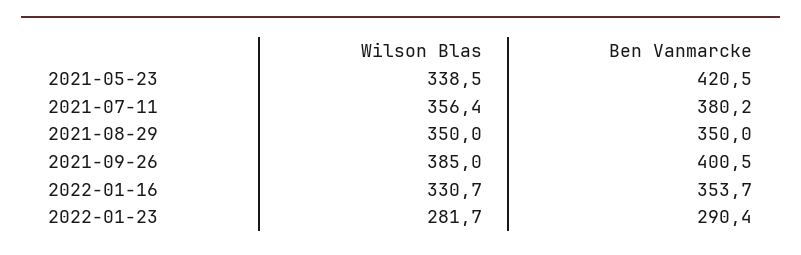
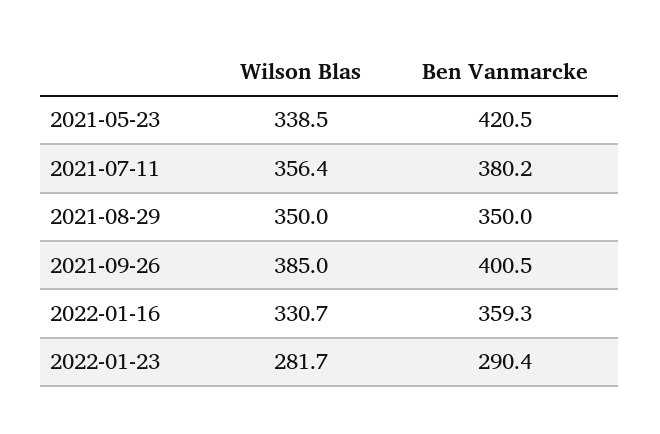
Ben Vanmarcke, 2022-01-16: 353.7 -> 359.3

